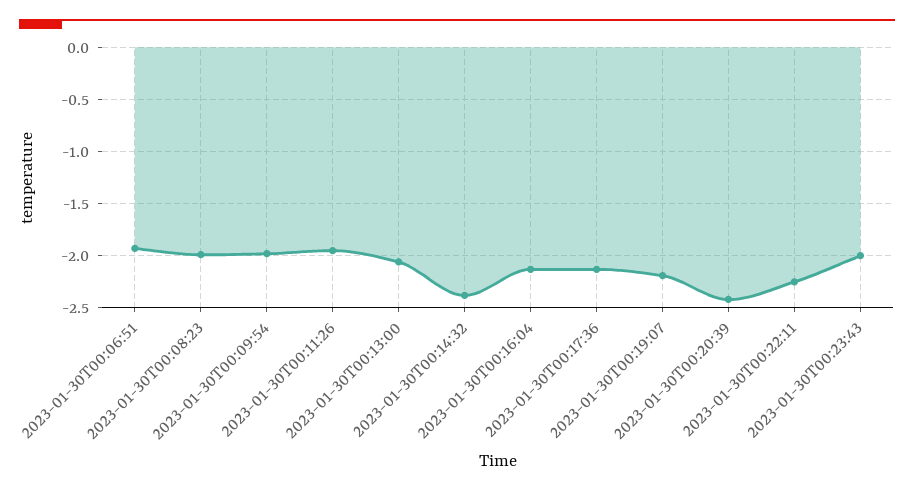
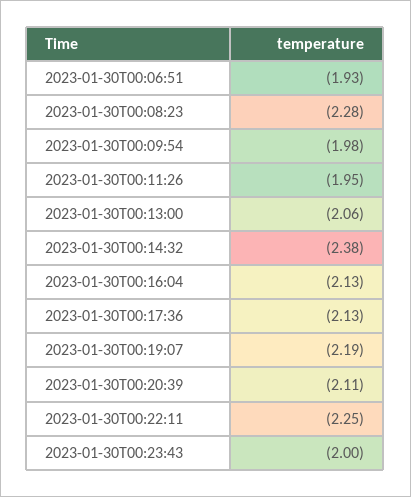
2023-01-30T00:08:23: -2 -> -2.28
2023-01-30T00:20:39: -2.4 -> -2.11

